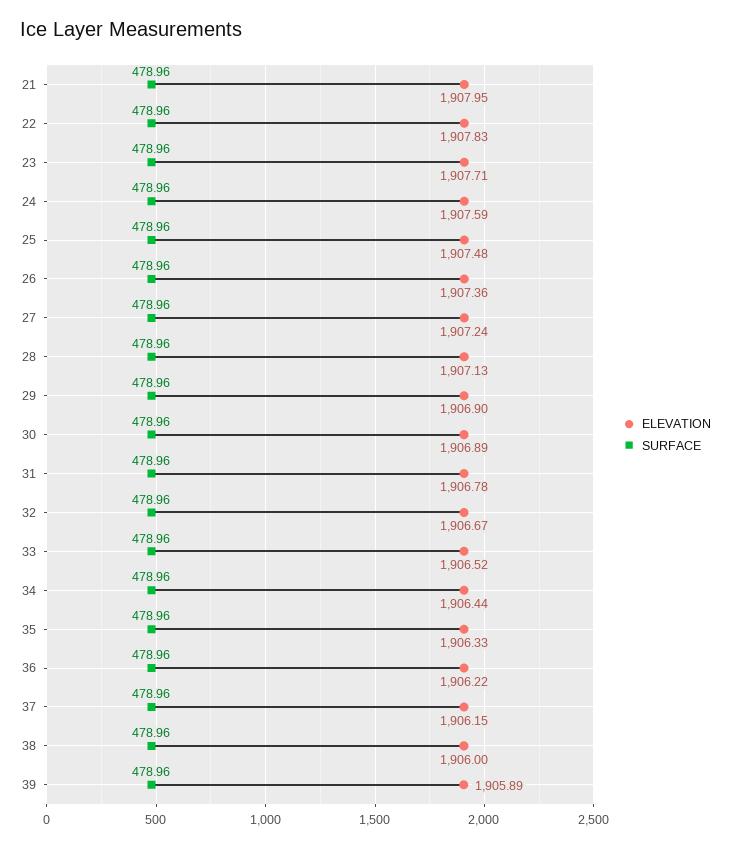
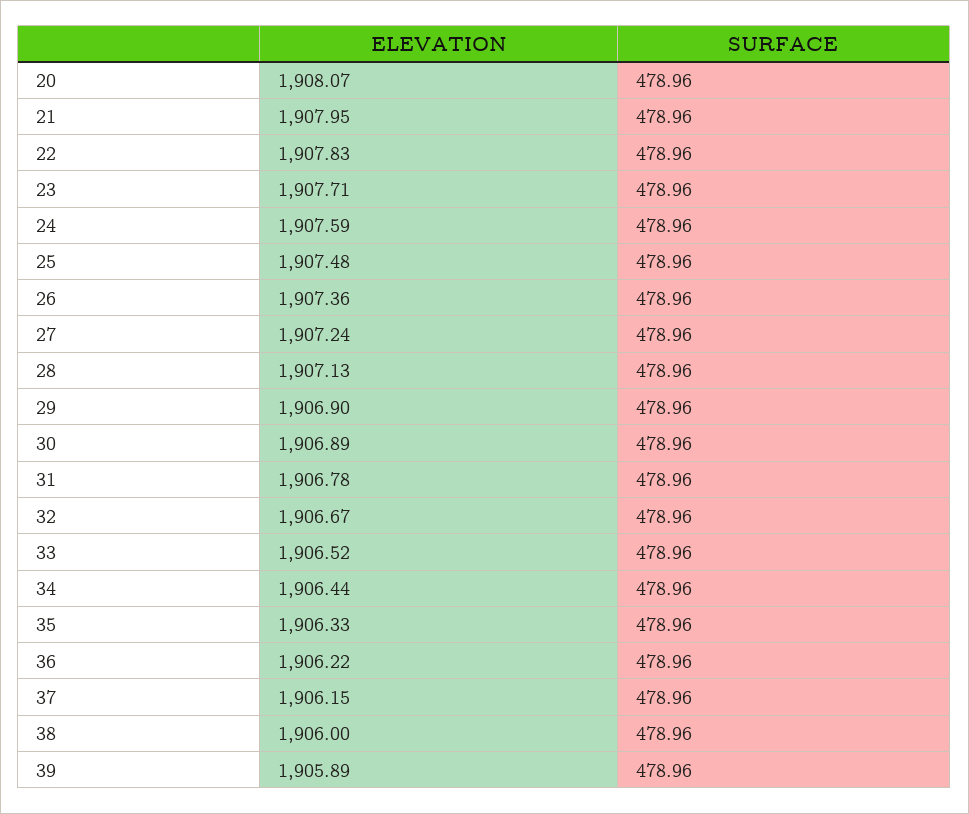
ELEVATION, 20: none -> 1908.07
SURFACE, 20: none -> 478.96

